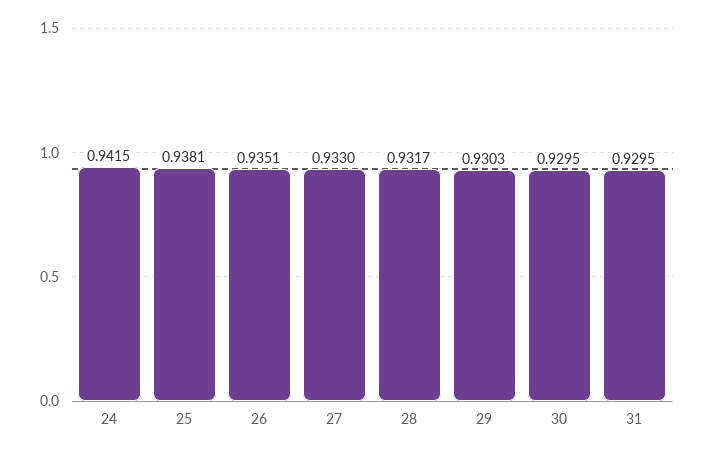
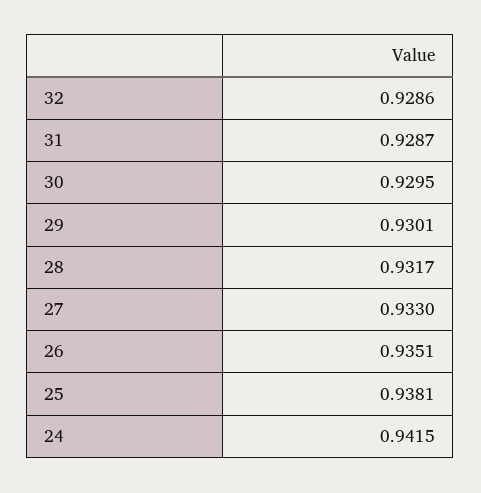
29: 0.9303 -> 0.9301
31: 0.9295 -> 0.9287
32: none -> 0.9286

